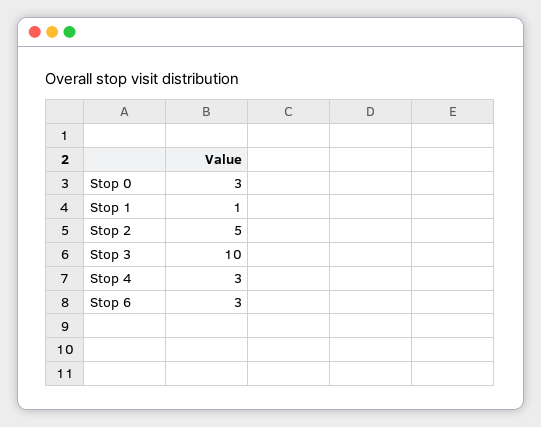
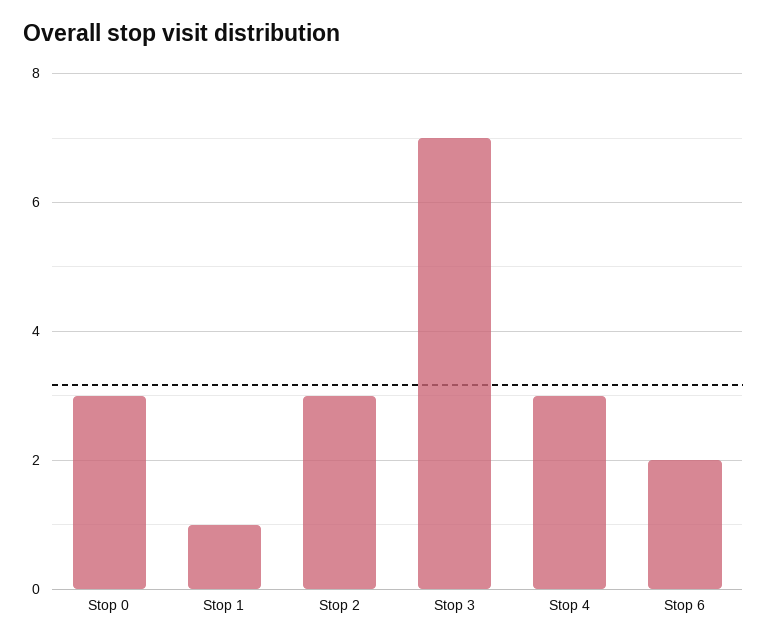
Stop 2: 5 -> 3
Stop 3: 10 -> 7
Stop 6: 3 -> 2

